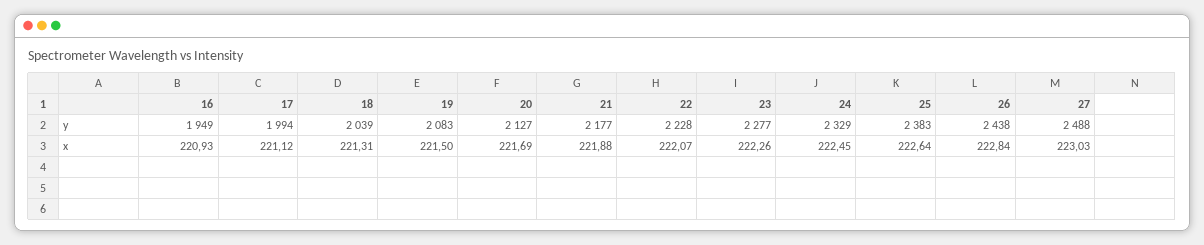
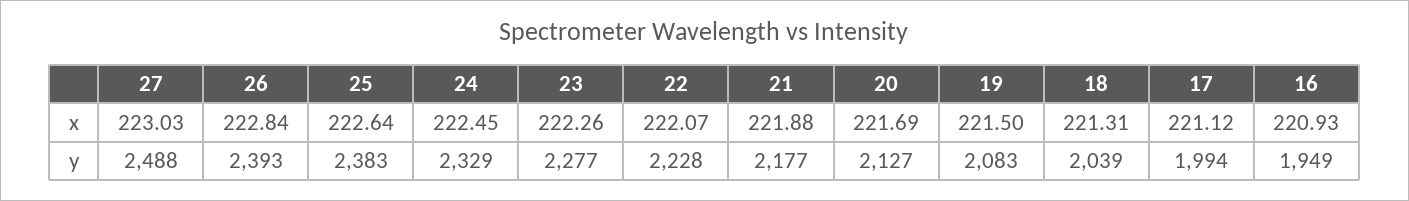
26, y: 2438 -> 2393

